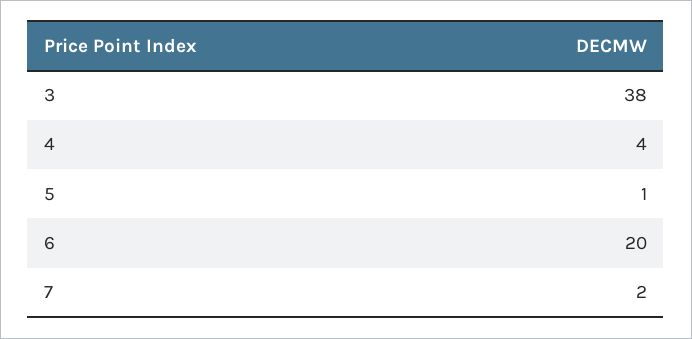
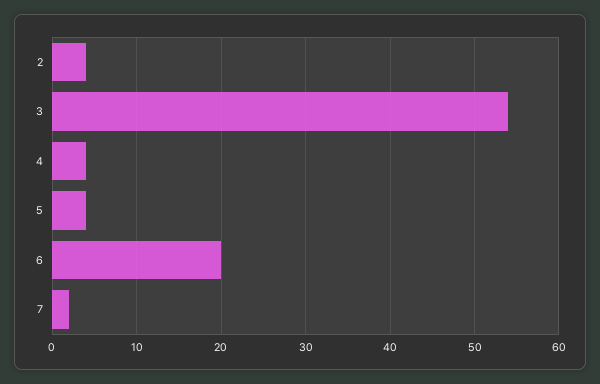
3: 38 -> 54
5: 1 -> 4
2: none -> 4

